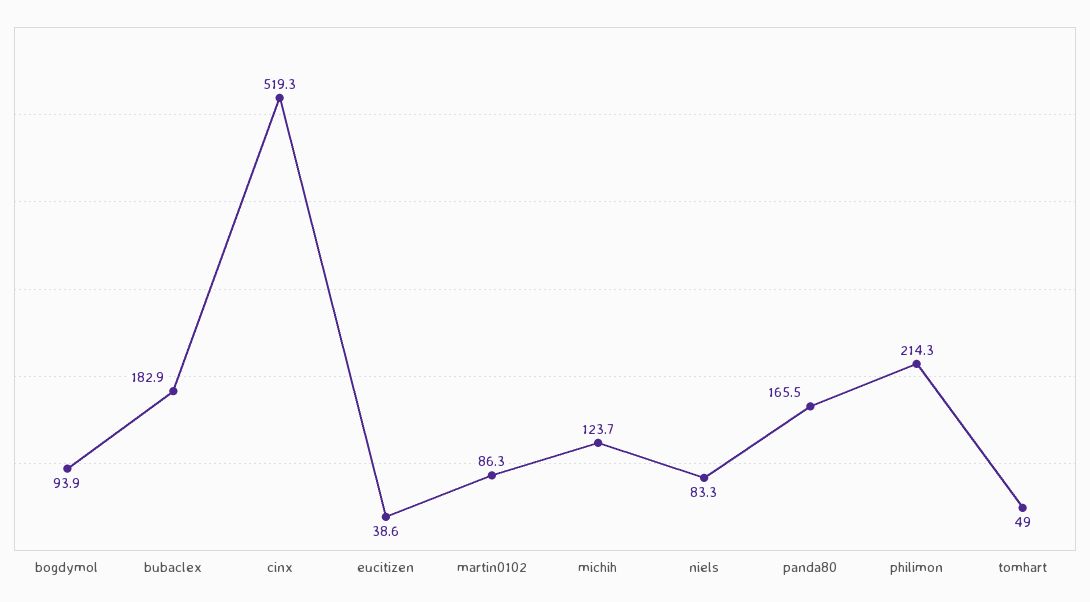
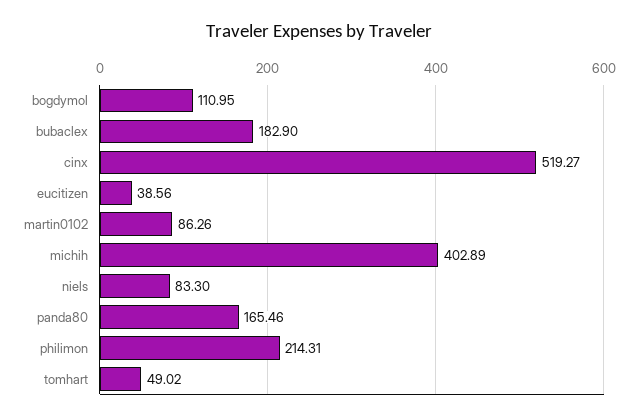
bogdymol: 93.9 -> 110.95
michih: 123.7 -> 402.89

